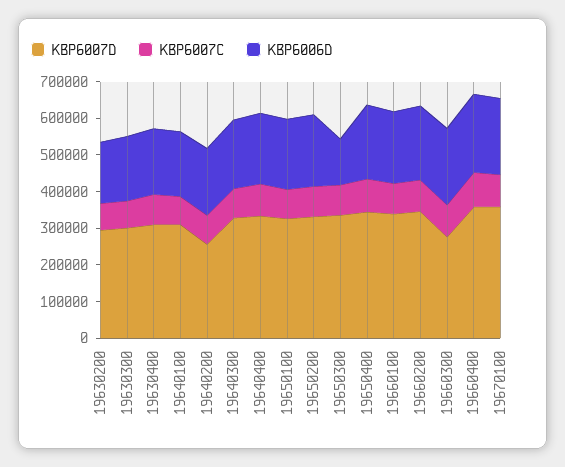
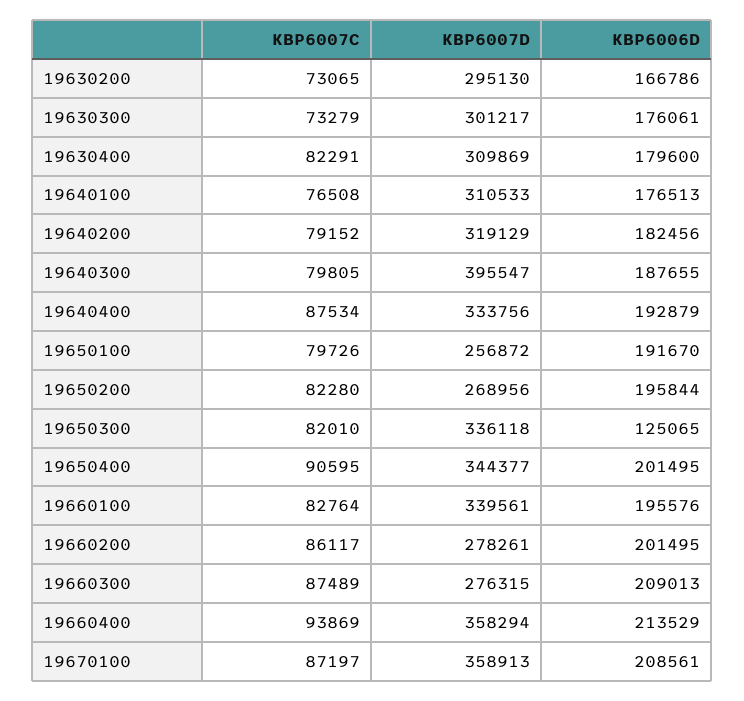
KBP6007D, 19640200: 250000 -> 319129
KBP6007D, 19640300: 325000 -> 395547
KBP6007D, 19650100: 325000 -> 256872
KBP6007D, 19650200: 325000 -> 268956
KBP6007D, 19660200: 350000 -> 278261

